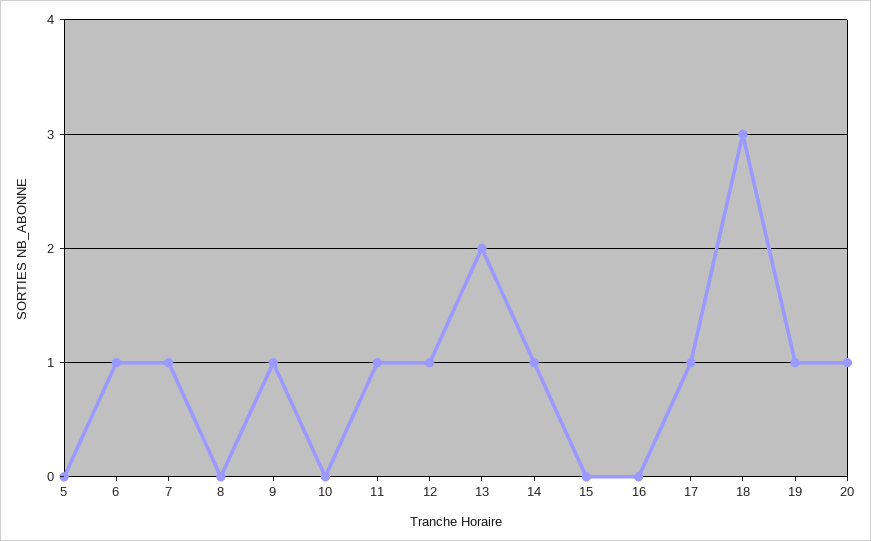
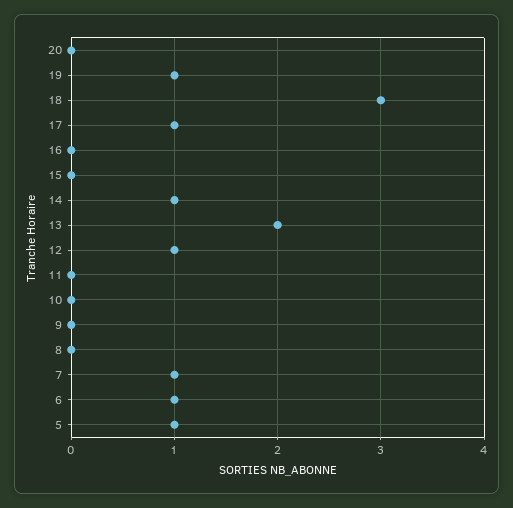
5: 0 -> 1
9: 1 -> 0
11: 1 -> 0
20: 1 -> 0

